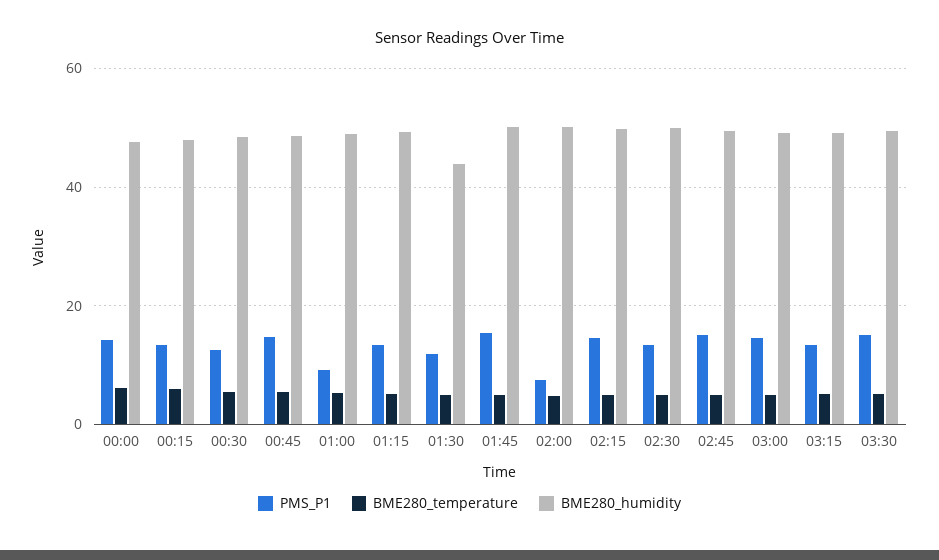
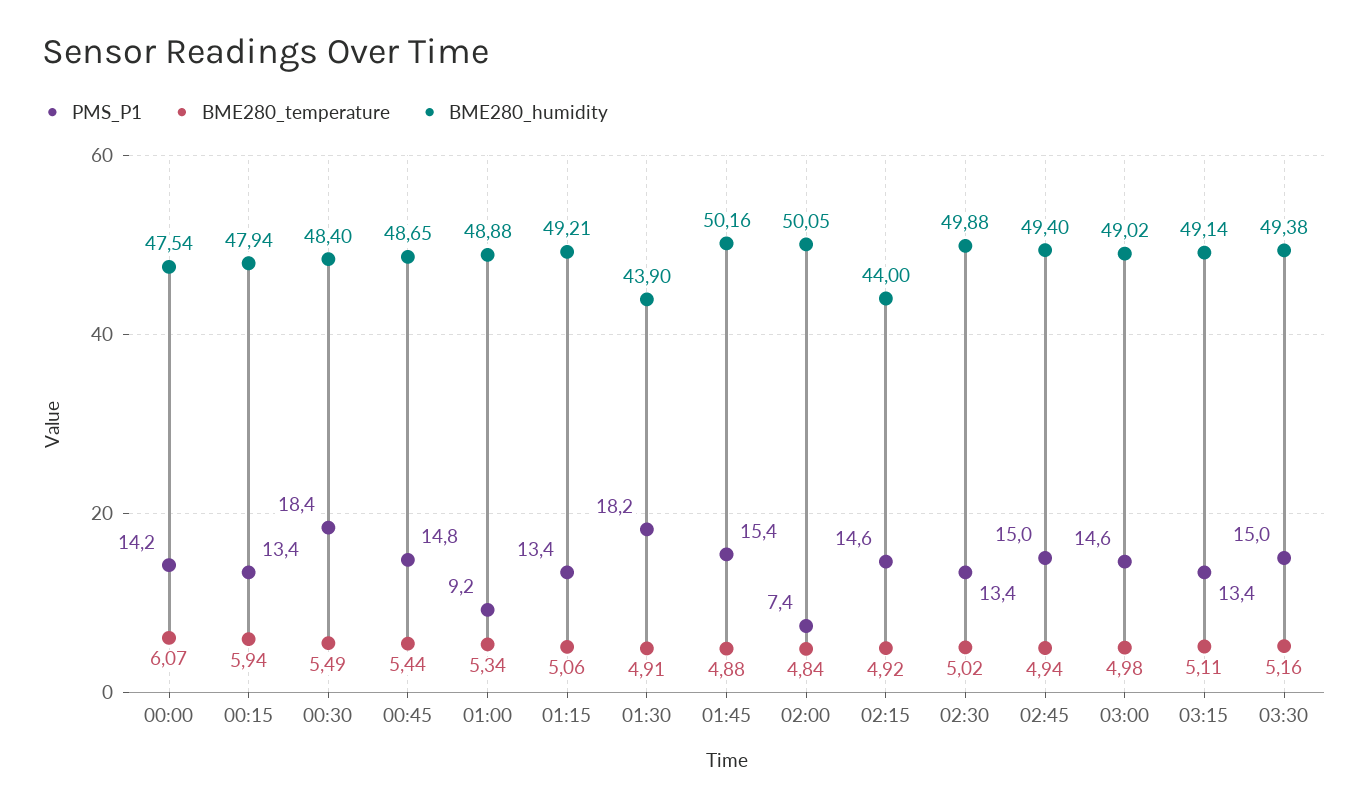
PMS_P1, 00:30: 12 -> 18.4
PMS_P1, 01:30: 12 -> 18.2
BME280_humidity, 02:15: 50 -> 44

